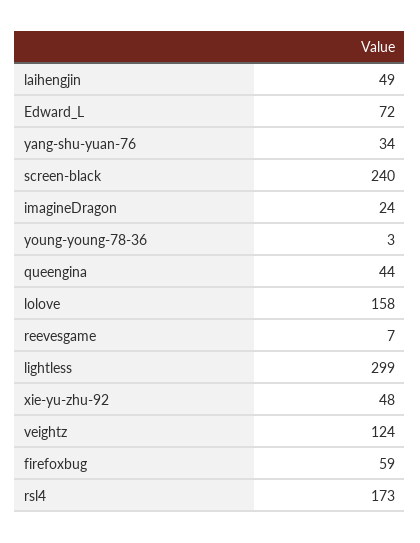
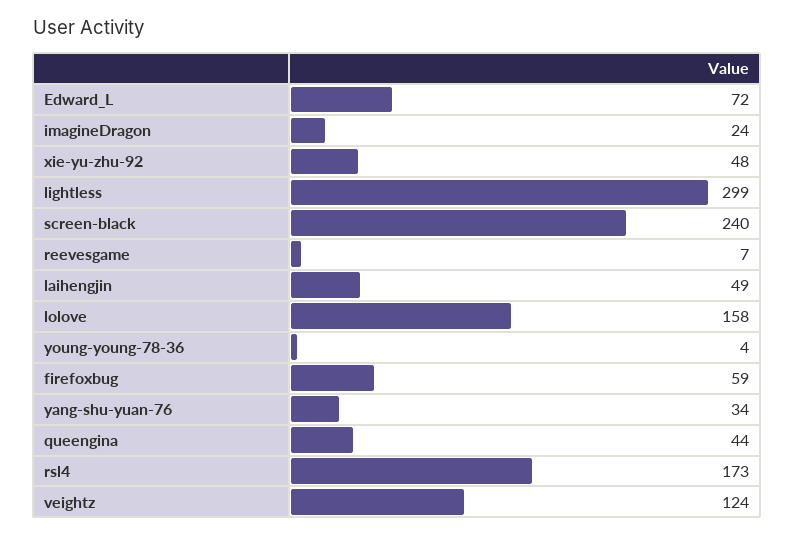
young-young-78-36: 3 -> 4

